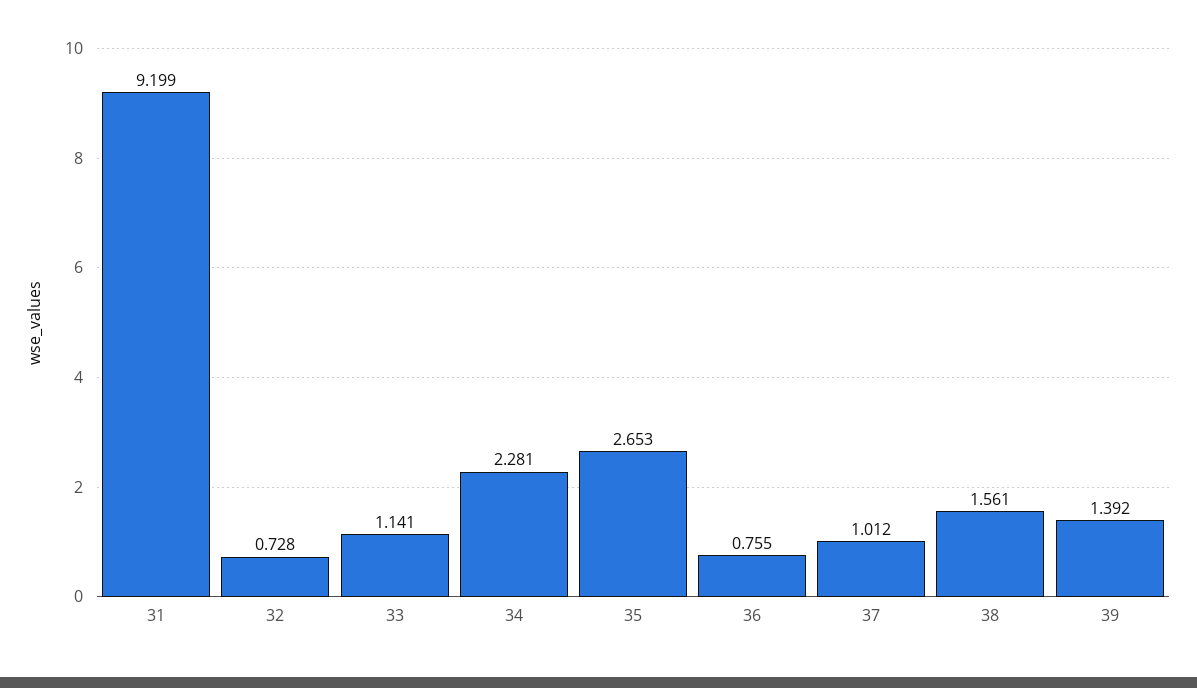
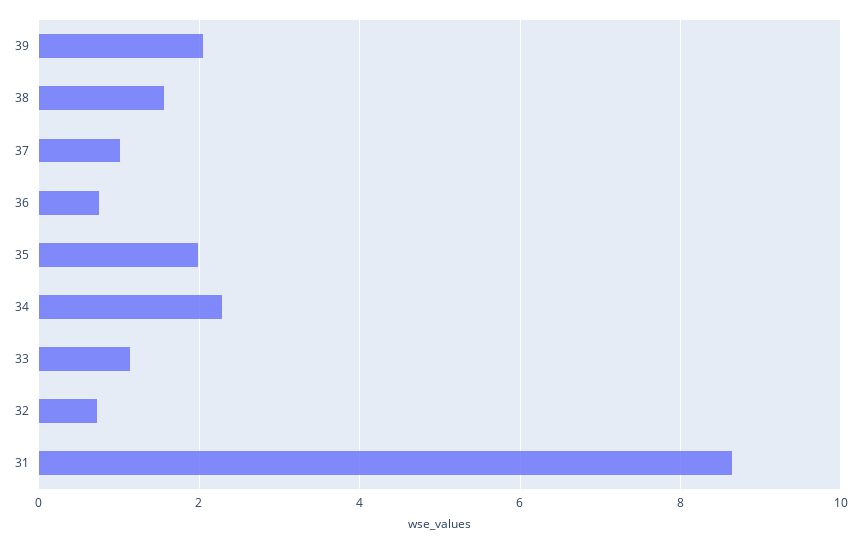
31: 9.199 -> 8.6
35: 2.653 -> 2
39: 1.392 -> 2

